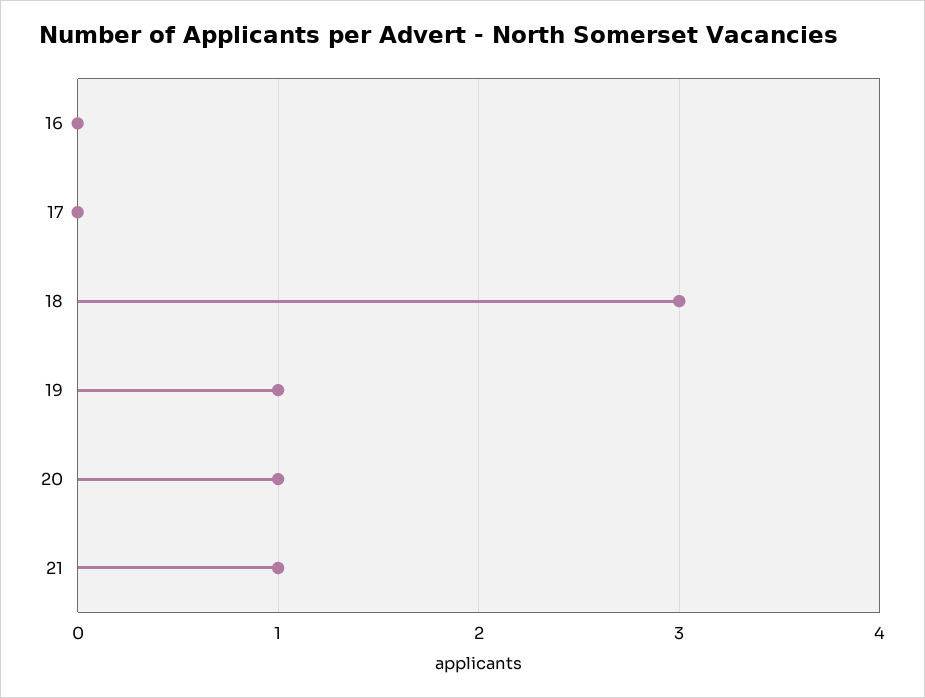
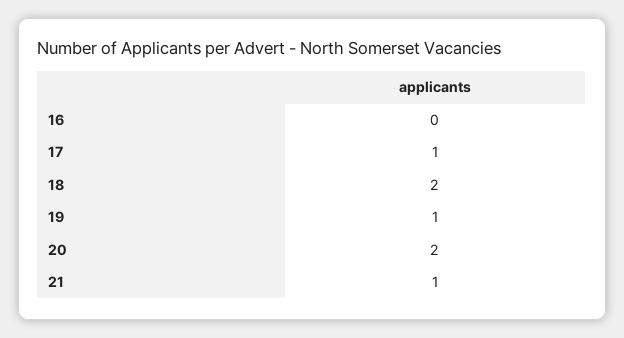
17: 0 -> 1
18: 3 -> 2
20: 1 -> 2

